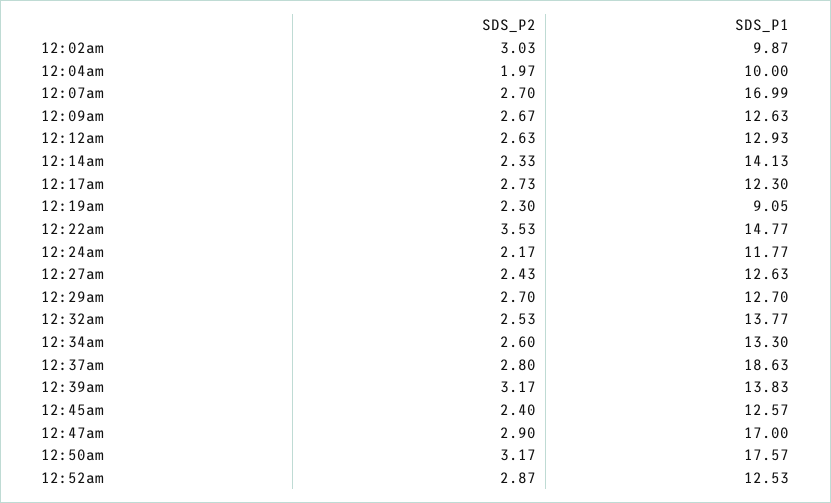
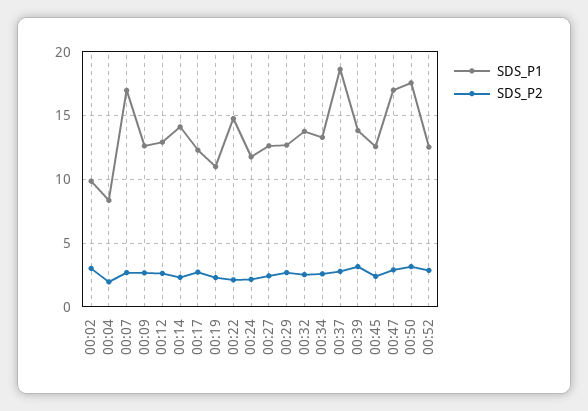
SDS_P1, 12:04am: 10 -> 8.5
SDS_P1, 12:19am: 9.05 -> 11
SDS_P2, 12:22am: 3.53 -> 2

